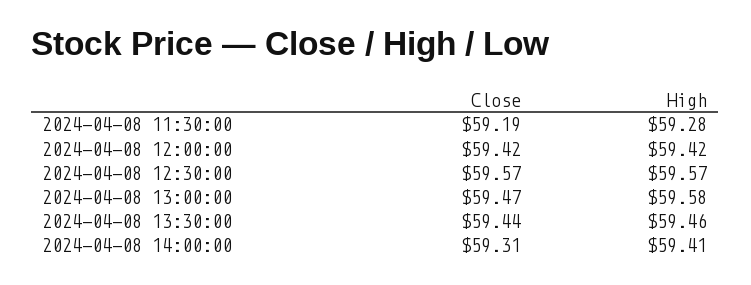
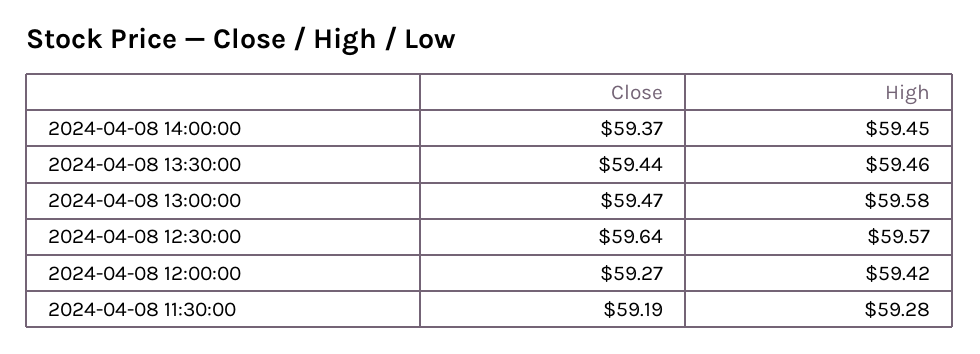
Close, 2024-04-08 12:00:00: 59.42 -> 59.27
Close, 2024-04-08 12:30:00: 59.57 -> 59.64
Close, 2024-04-08 14:00:00: 59.31 -> 59.37
High, 2024-04-08 14:00:00: 59.41 -> 59.45

